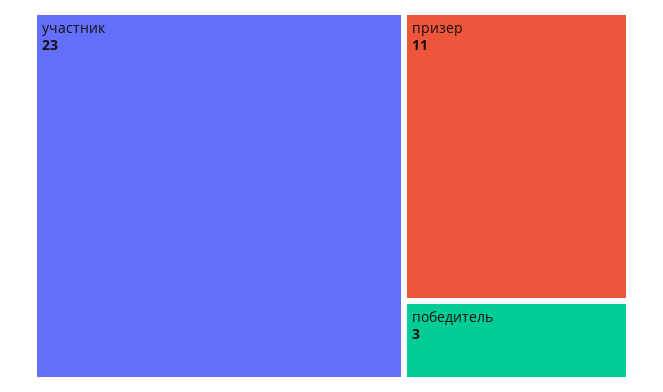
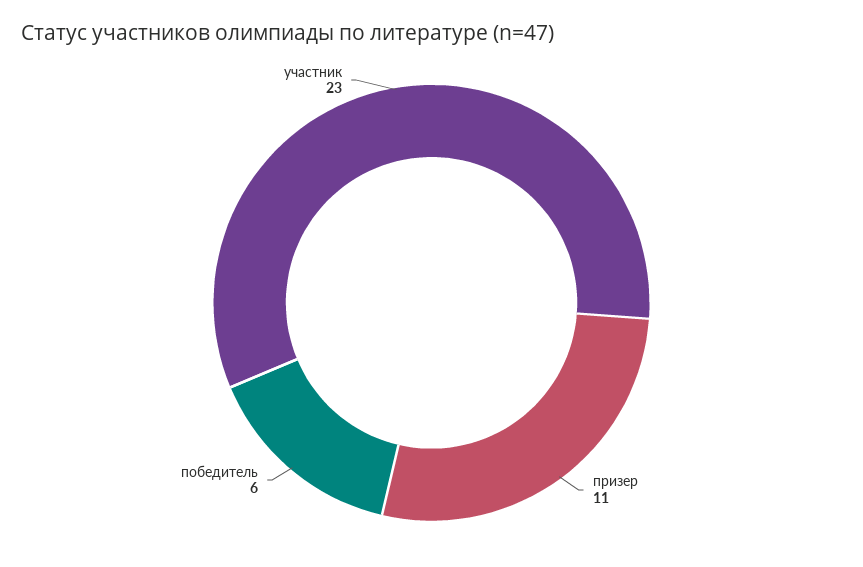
победитель: 3 -> 6

